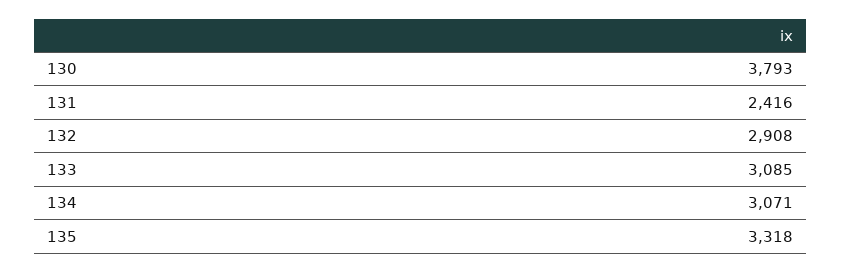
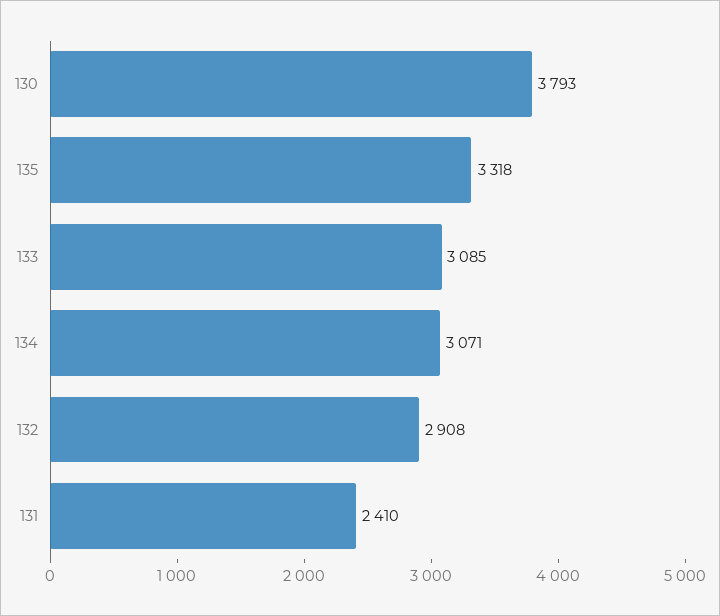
131: 2416 -> 2410

